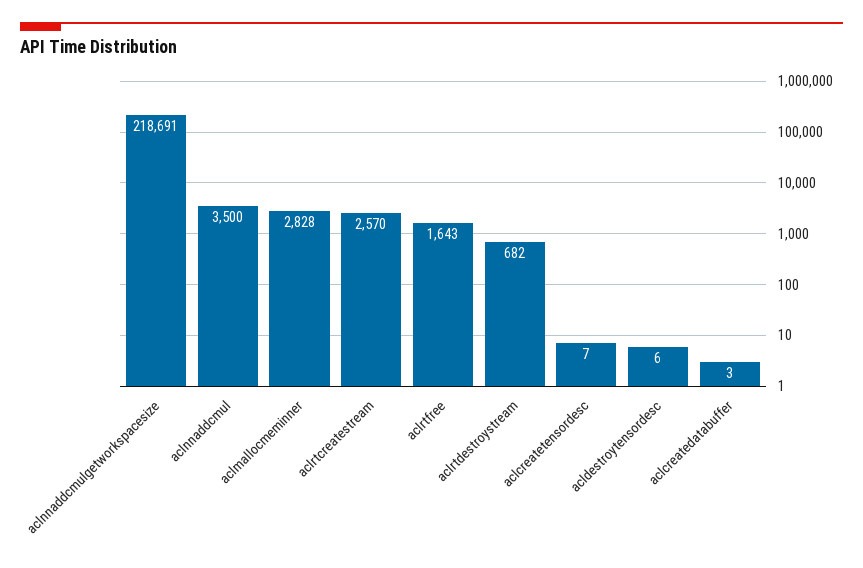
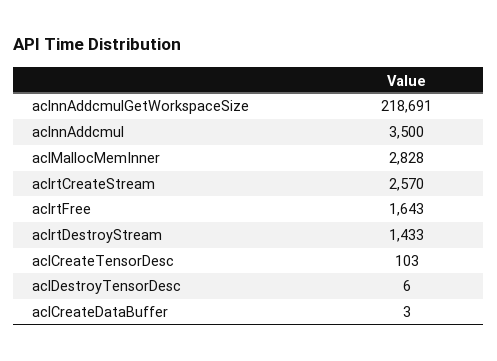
aclrtdestroystream: 682 -> 1433
aclcreatetensordesc: 7 -> 103

